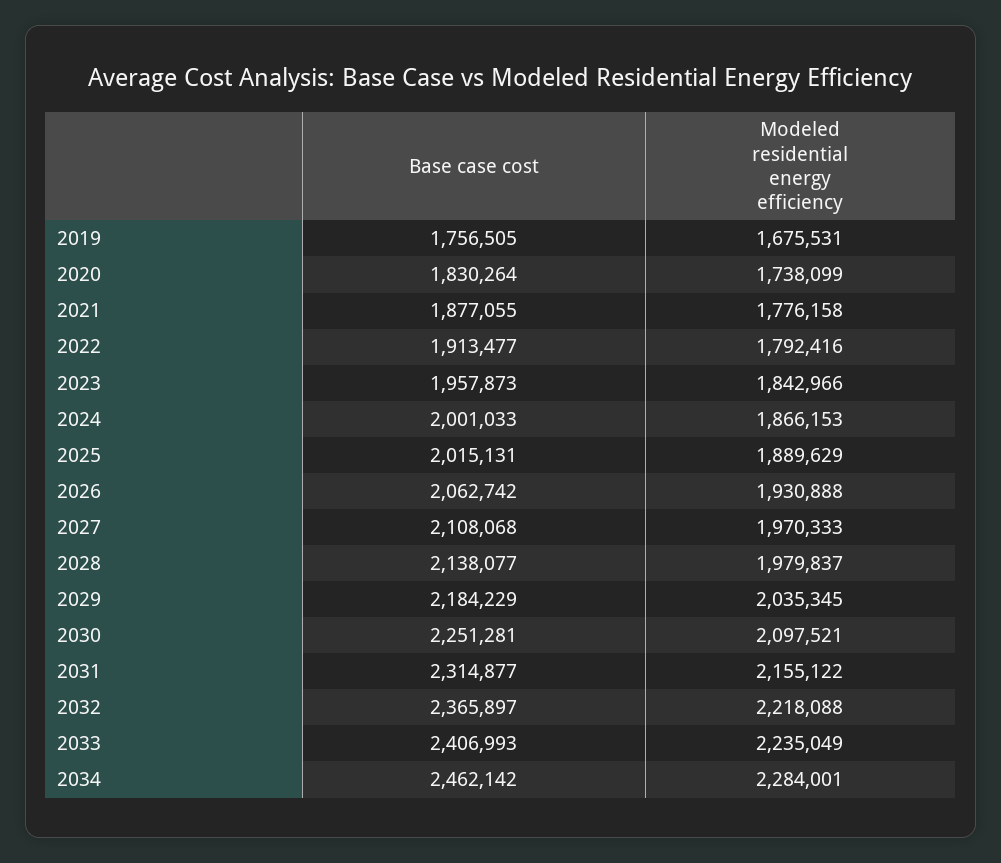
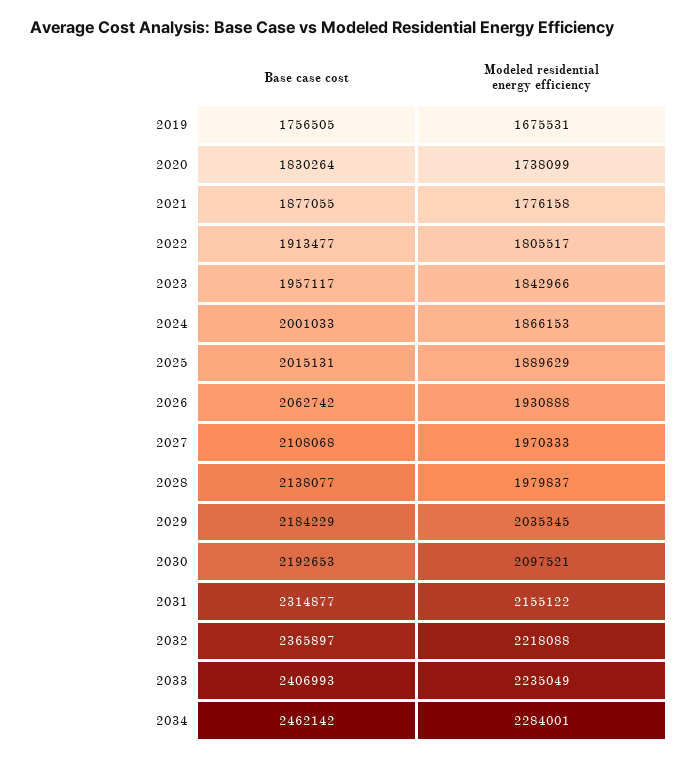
Modeled residential energy efficiency, 2022: 1792416 -> 1805517
Base case cost, 2023: 1957873 -> 1957117
Base case cost, 2030: 2251281 -> 2192653

